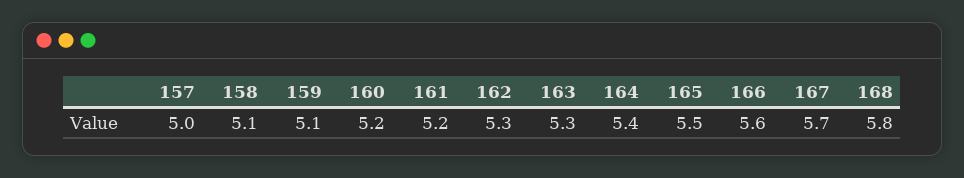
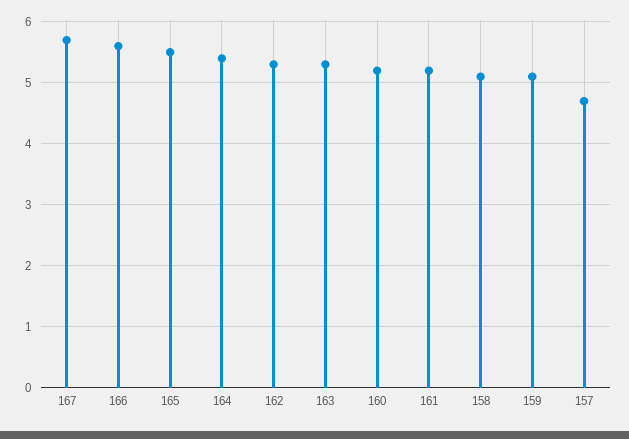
157: 5 -> 4.7
168: 5.8 -> none

